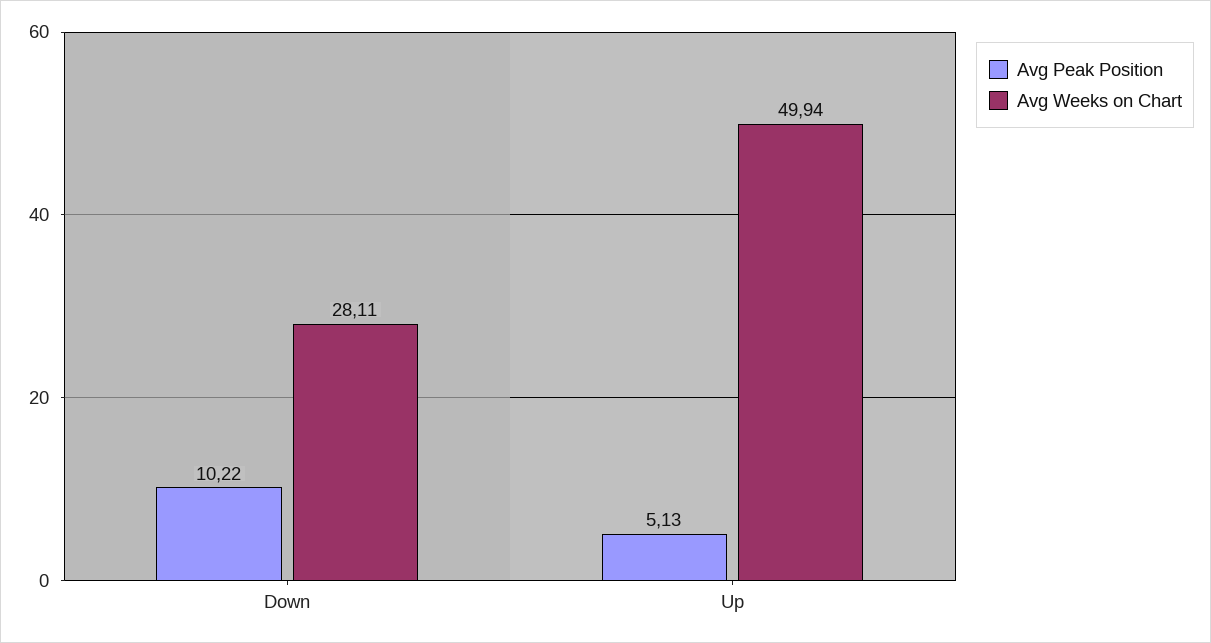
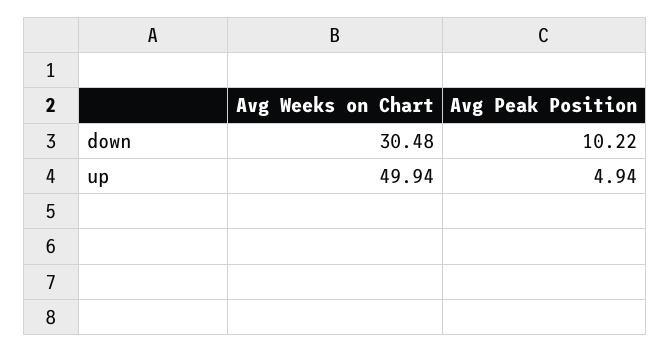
Avg Weeks on Chart, Down: 28.11 -> 30.48
Avg Peak Position, Up: 5.13 -> 4.94

